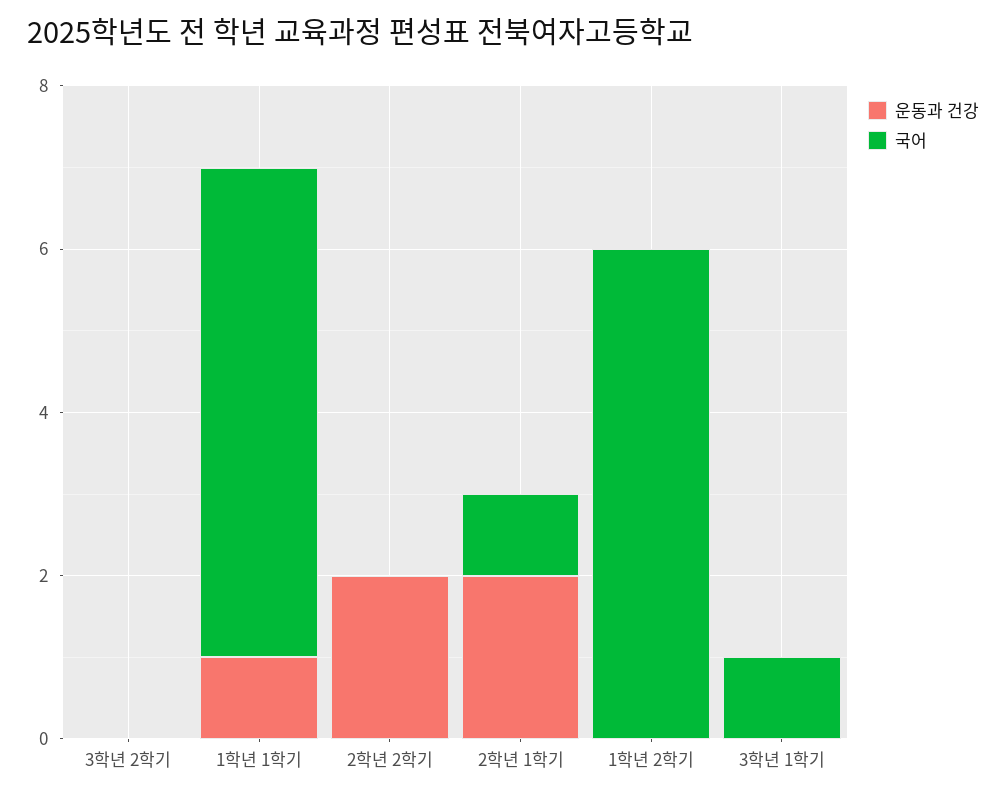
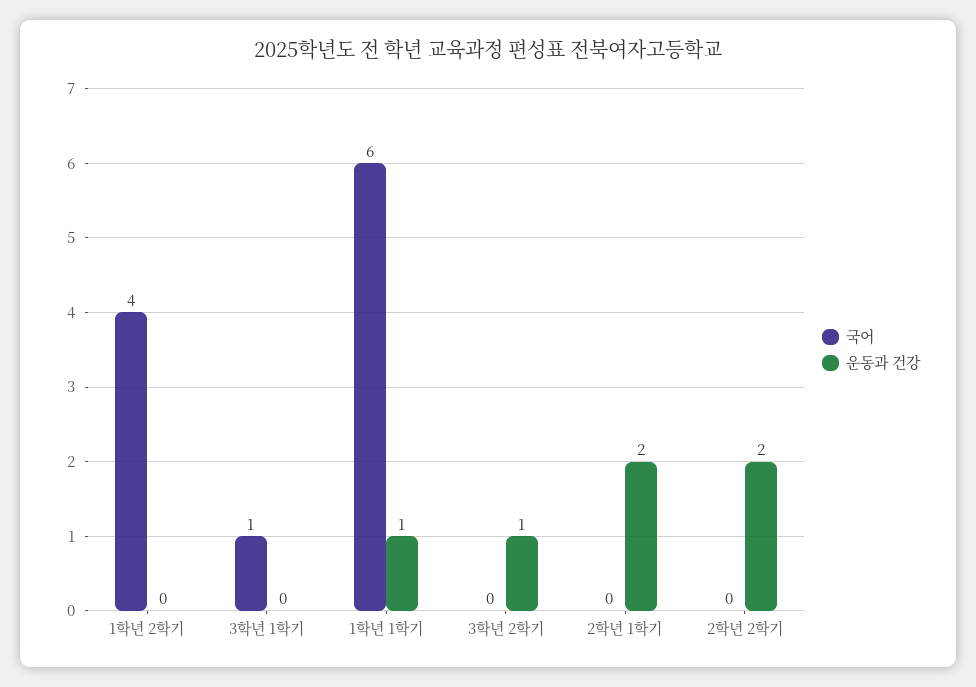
운동과 건강, 3학년 2학기: 0 -> 1
국어, 2학년 1학기: 1 -> 0
국어, 1학년 2학기: 6 -> 4

